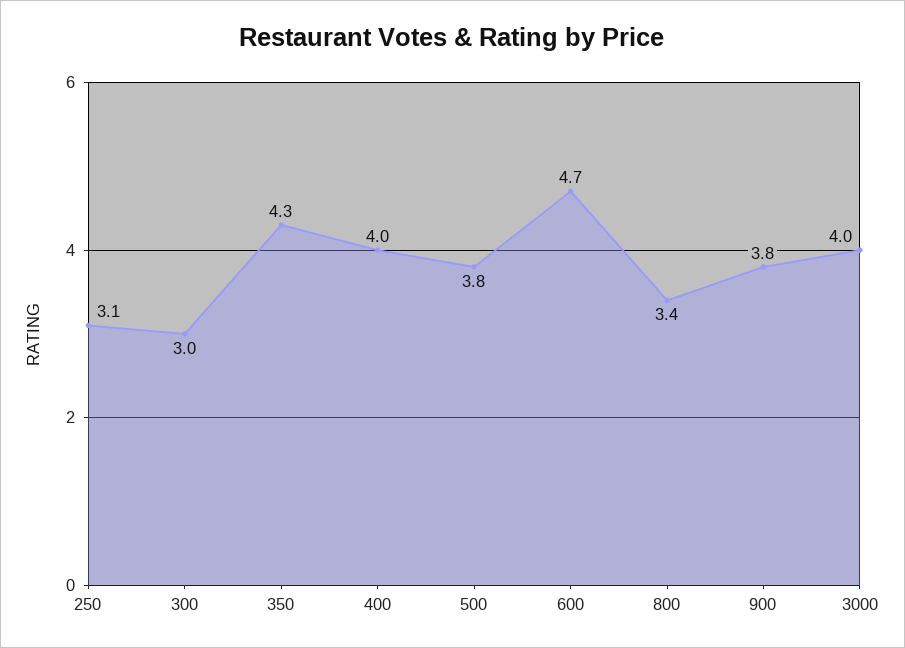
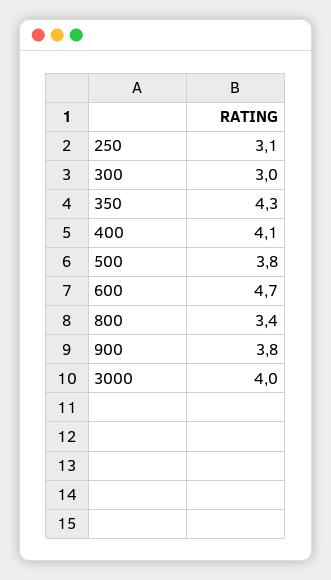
400: 4 -> 4.1

